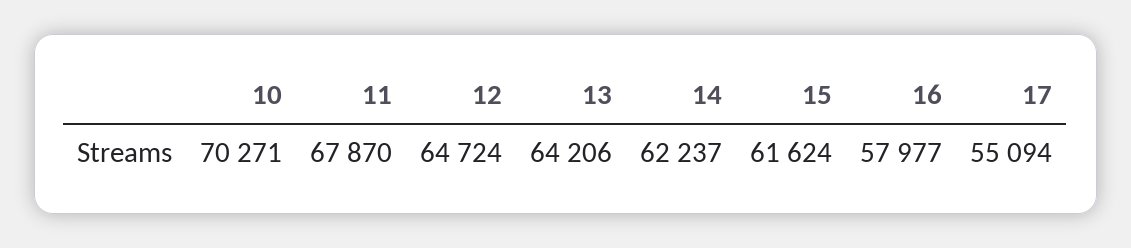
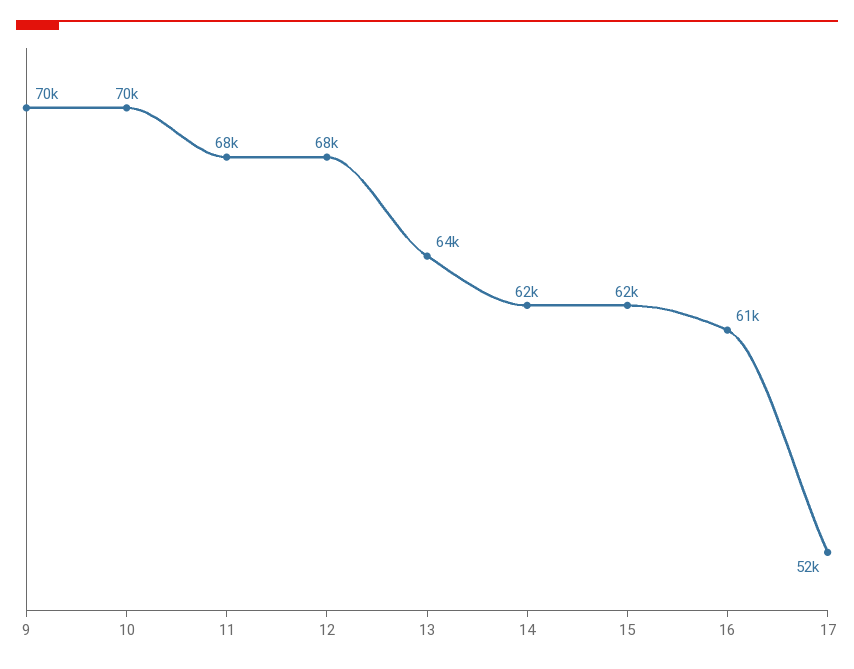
12: 64724 -> 68000
16: 57977 -> 61000
17: 55094 -> 52000
9: none -> 70000

